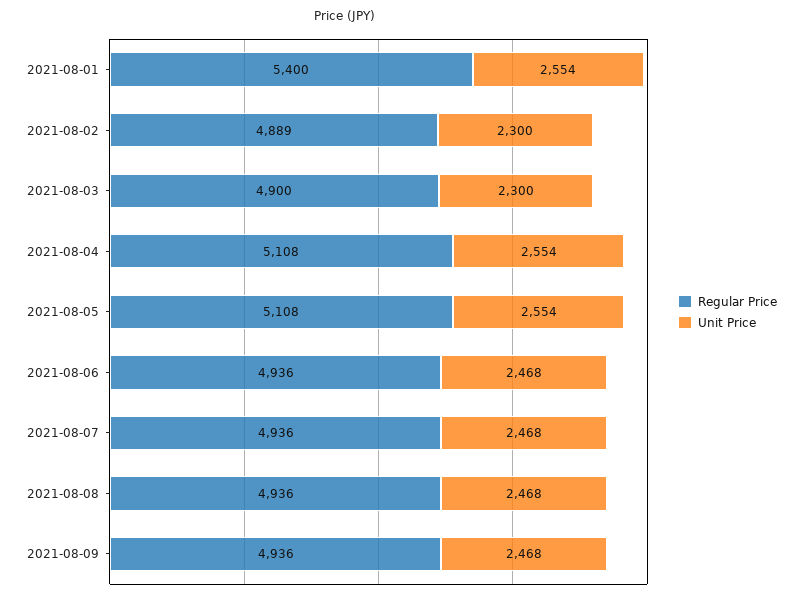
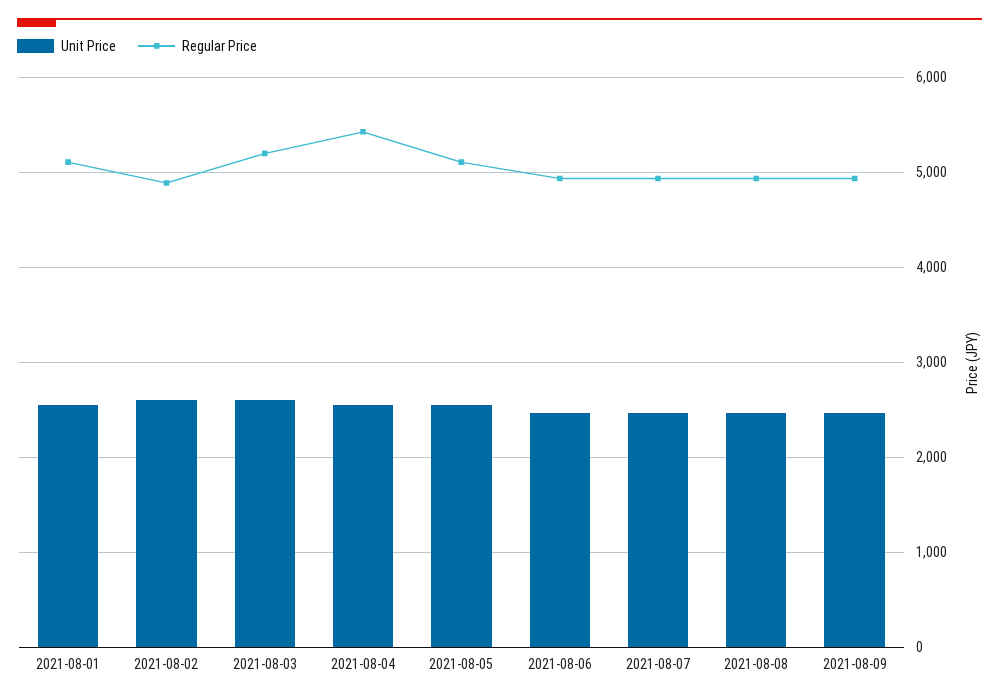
Regular Price, 2021-08-01: 5400 -> 5100
Unit Price, 2021-08-02: 2300 -> 2600
Regular Price, 2021-08-03: 4900 -> 5200
Unit Price, 2021-08-03: 2300 -> 2600
Regular Price, 2021-08-04: 5108 -> 5400

